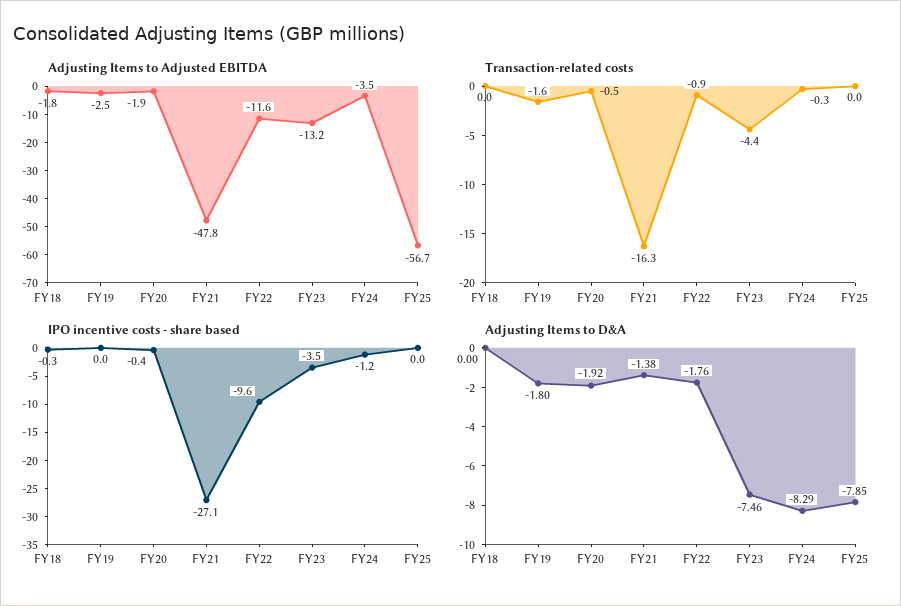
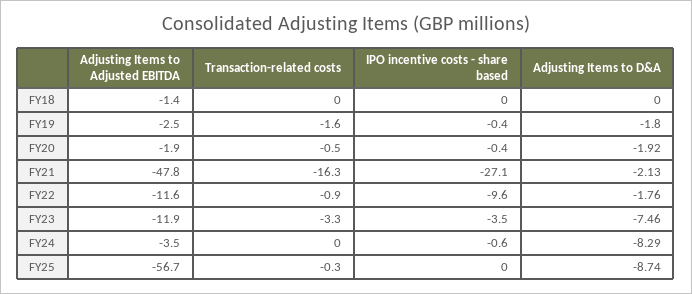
Adjusting Items to Adjusted EBITDA, FY18: -1.8 -> -1.4
Adjusting Items to Adjusted EBITDA, FY23: -13.2 -> -11.9
Transaction-related costs, FY23: -4.4 -> -3.3
Transaction-related costs, FY24: -0.3 -> 0
Transaction-related costs, FY25: 0 -> -0.3
IPO incentive costs - share based, FY18: -0.3 -> 0
IPO incentive costs - share based, FY19: 0 -> -0.4
IPO incentive costs - share based, FY24: -1.2 -> -0.6
Adjusting Items to D&A, FY21: -1.38 -> -2.13
Adjusting Items to D&A, FY25: -7.85 -> -8.74

